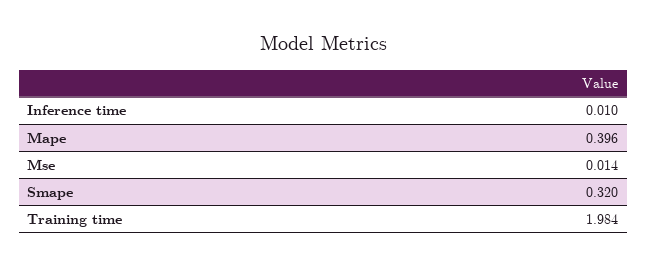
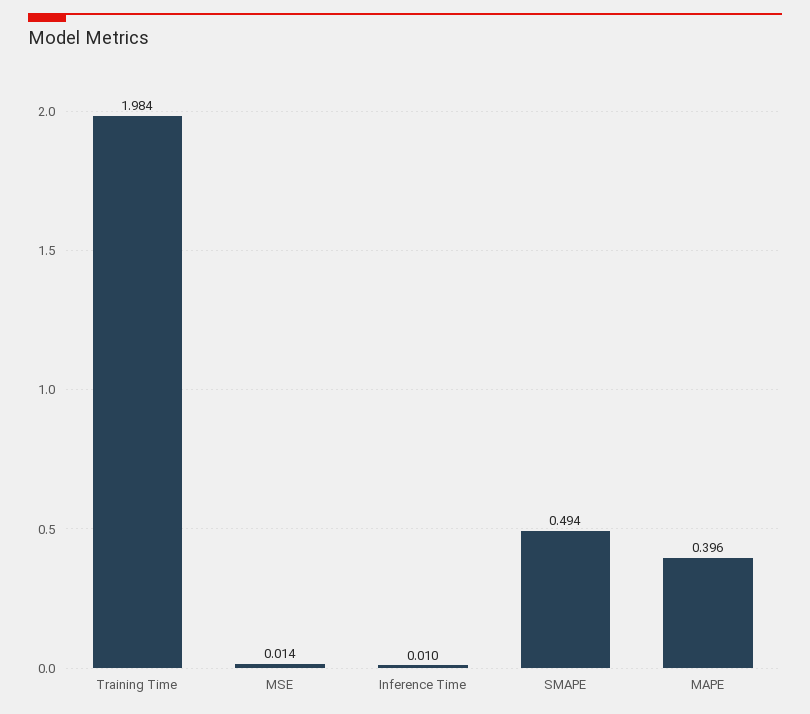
Smape: 0.32 -> 0.494

